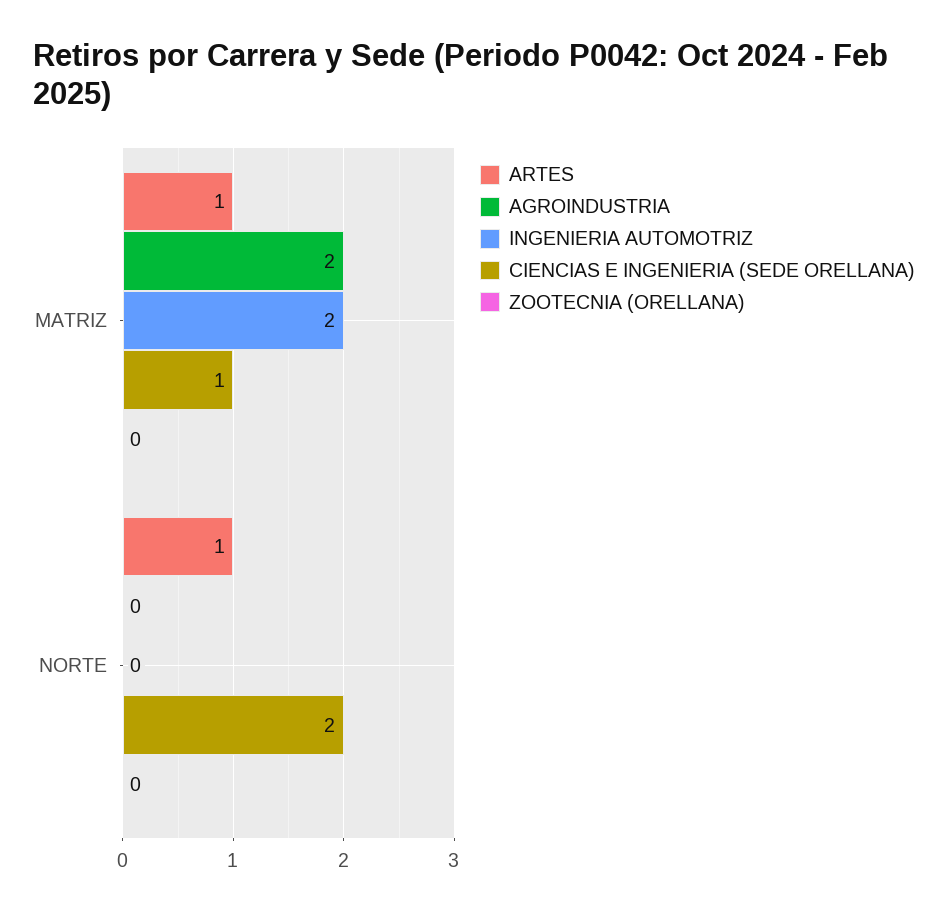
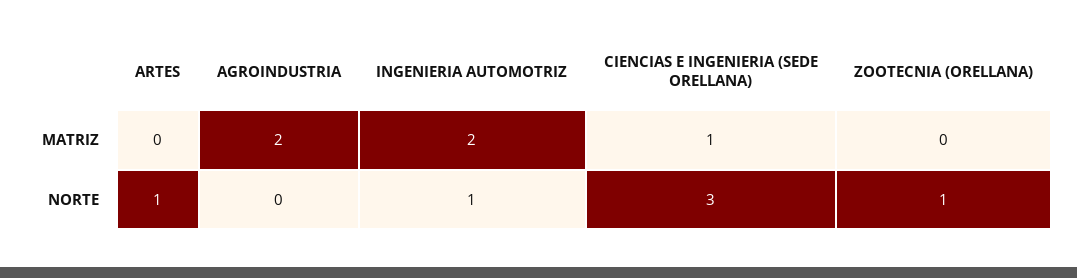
ARTES, MATRIZ: 1 -> 0
INGENIERIA AUTOMOTRIZ, NORTE: 0 -> 1
CIENCIAS E INGENIERIA (SEDE ORELLANA), NORTE: 2 -> 3
ZOOTECNIA (ORELLANA), NORTE: 0 -> 1

